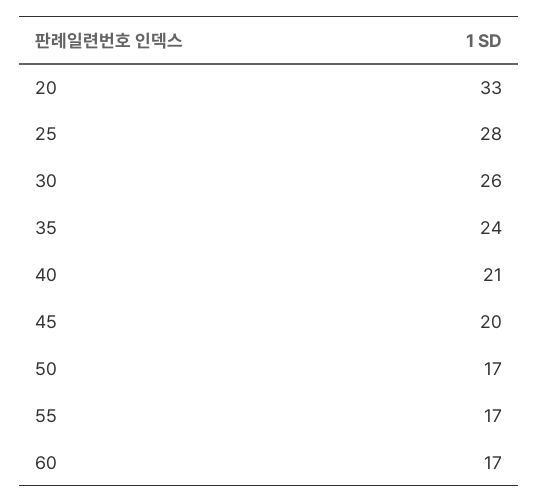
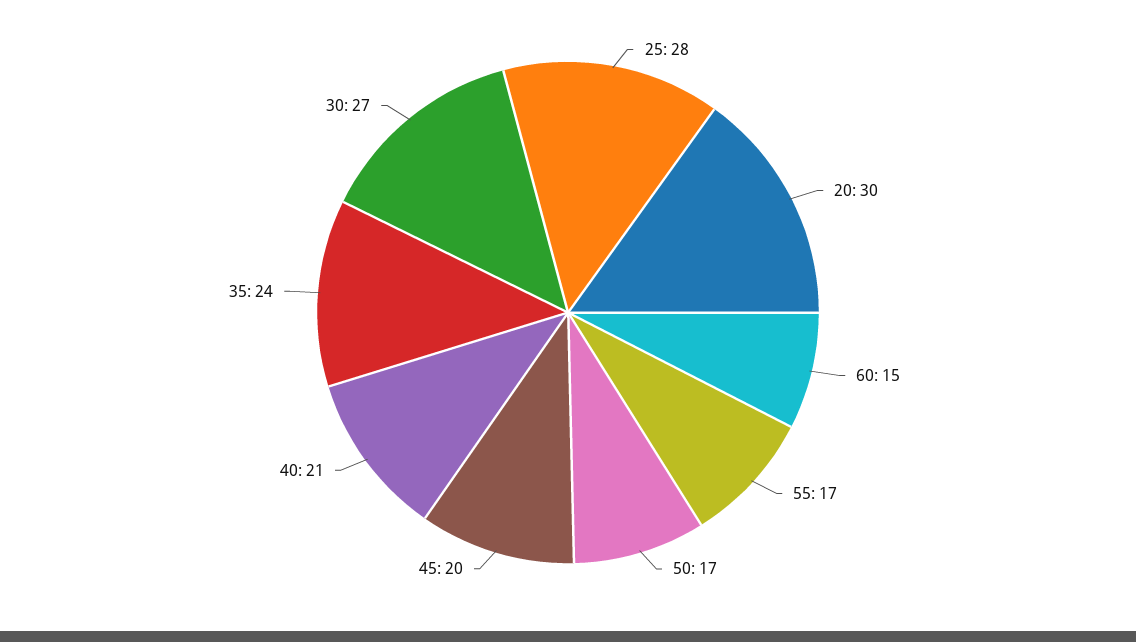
20: 33 -> 30
30: 26 -> 27
60: 17 -> 15

